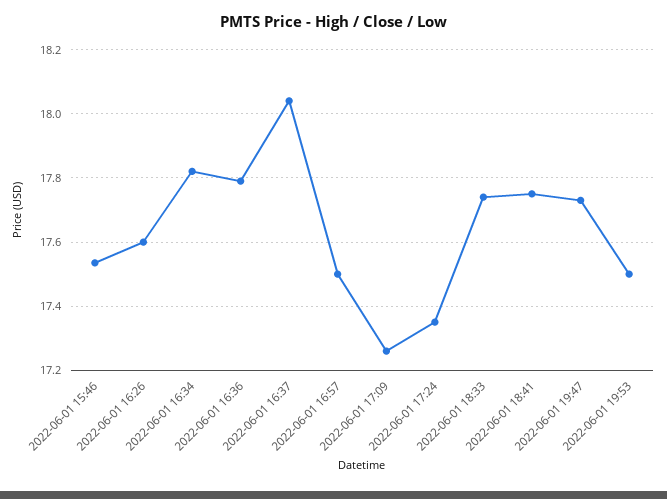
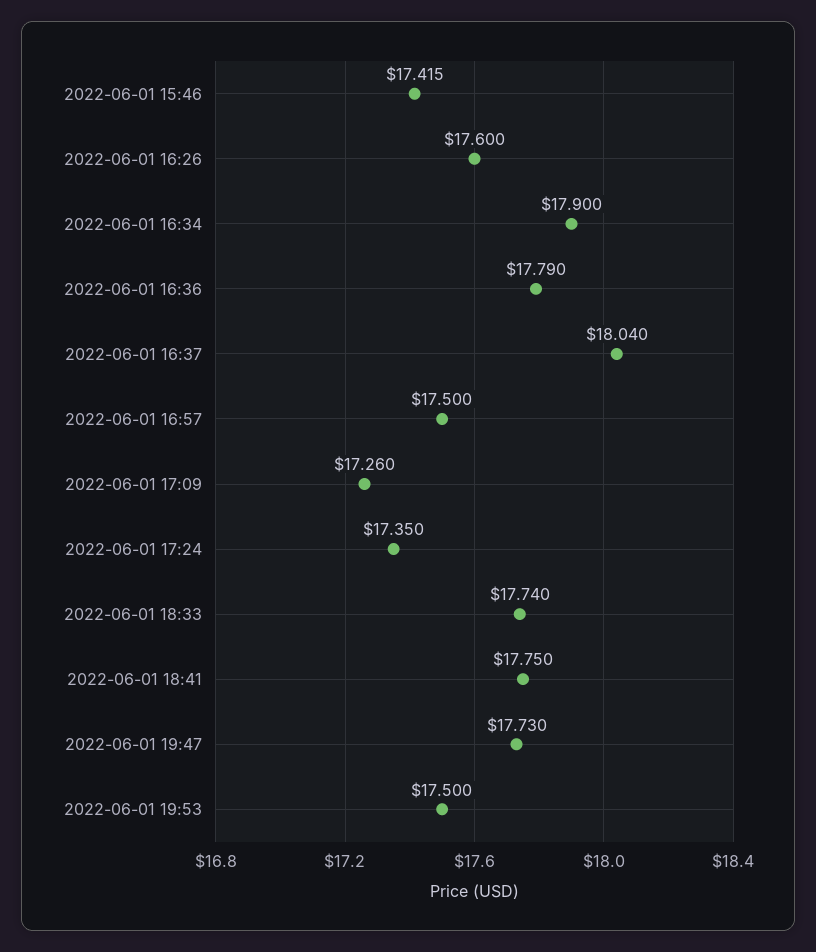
2022-06-01 15:46: 17.54 -> 17.415
2022-06-01 16:34: 17.82 -> 17.9

